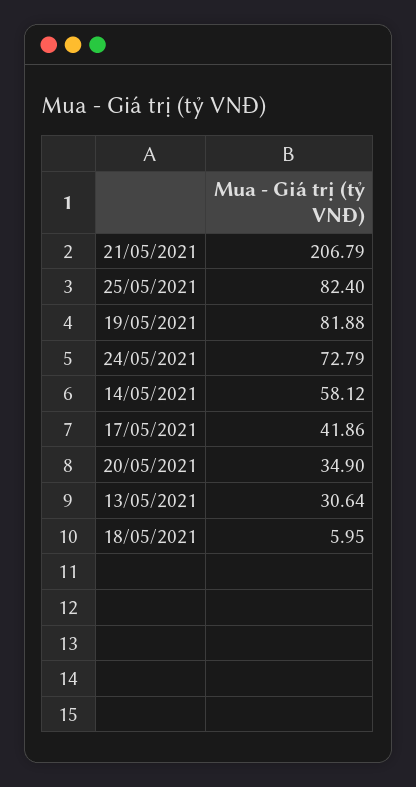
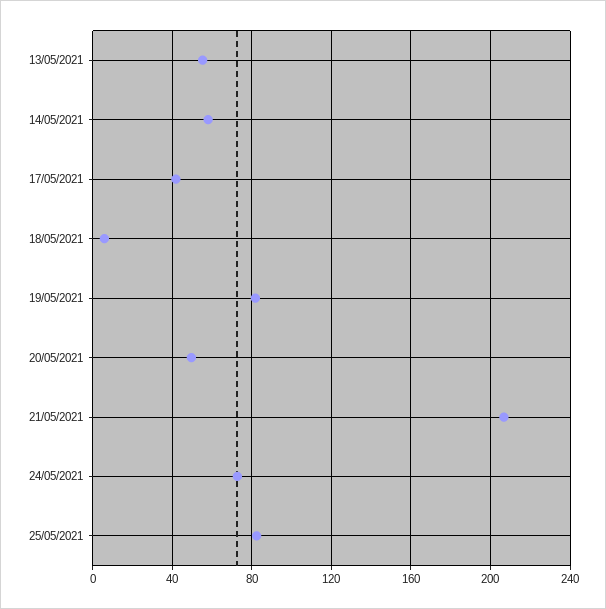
20/05/2021: 34.9 -> 50
13/05/2021: 30.64 -> 55

